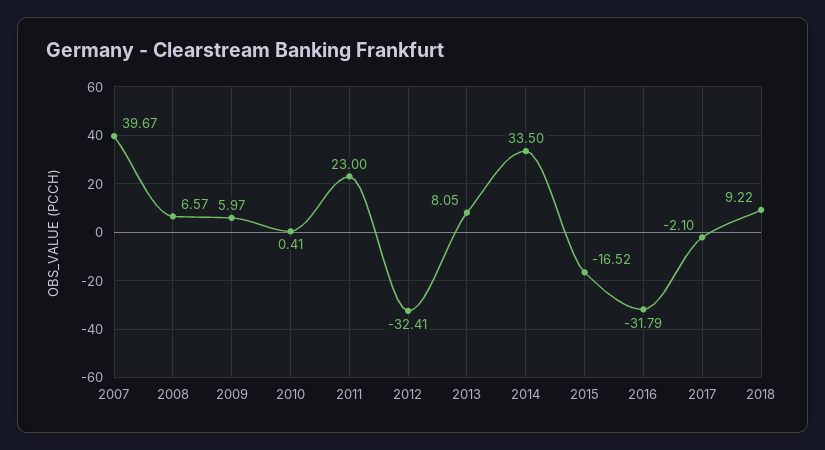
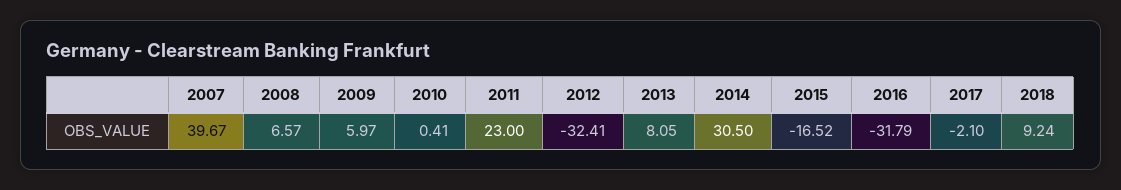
2014: 33.5 -> 30.5
2018: 9.22 -> 9.24

